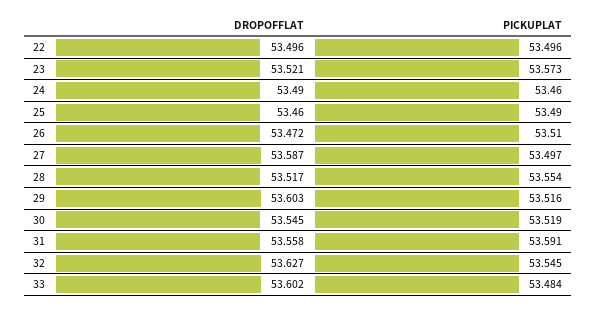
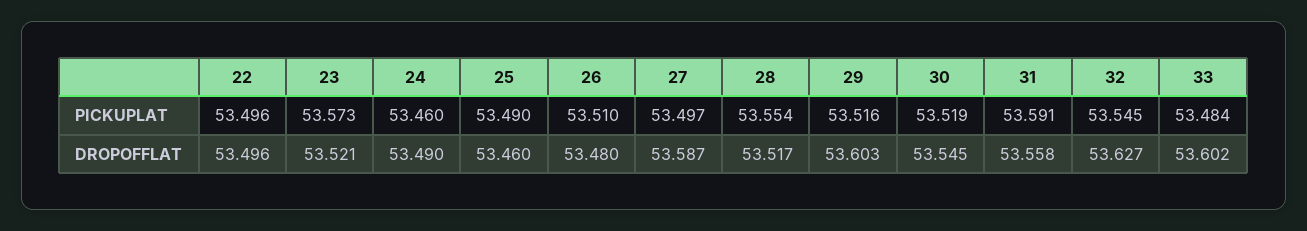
DROPOFFLAT, 26: 53.472 -> 53.48

